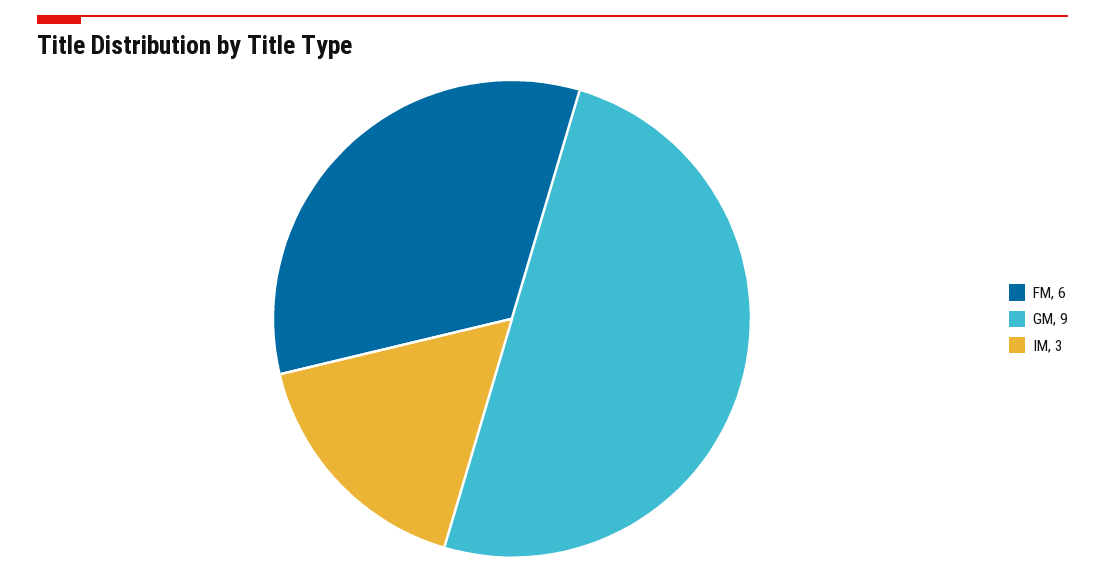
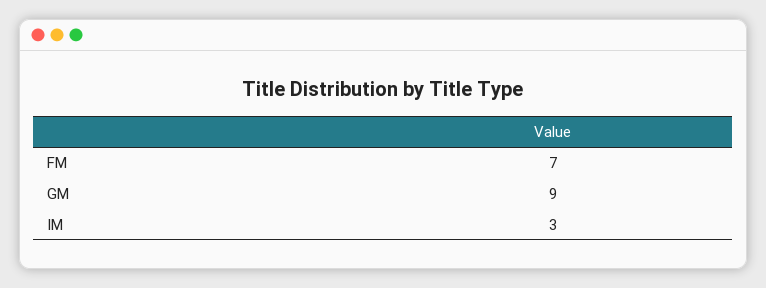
FM: 6 -> 7

